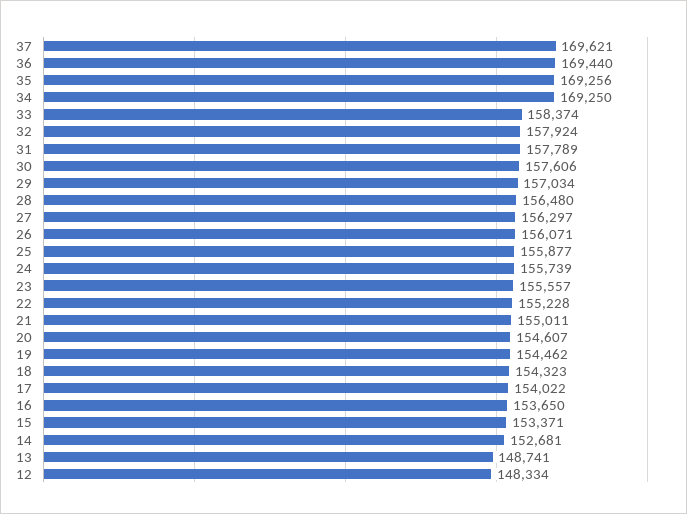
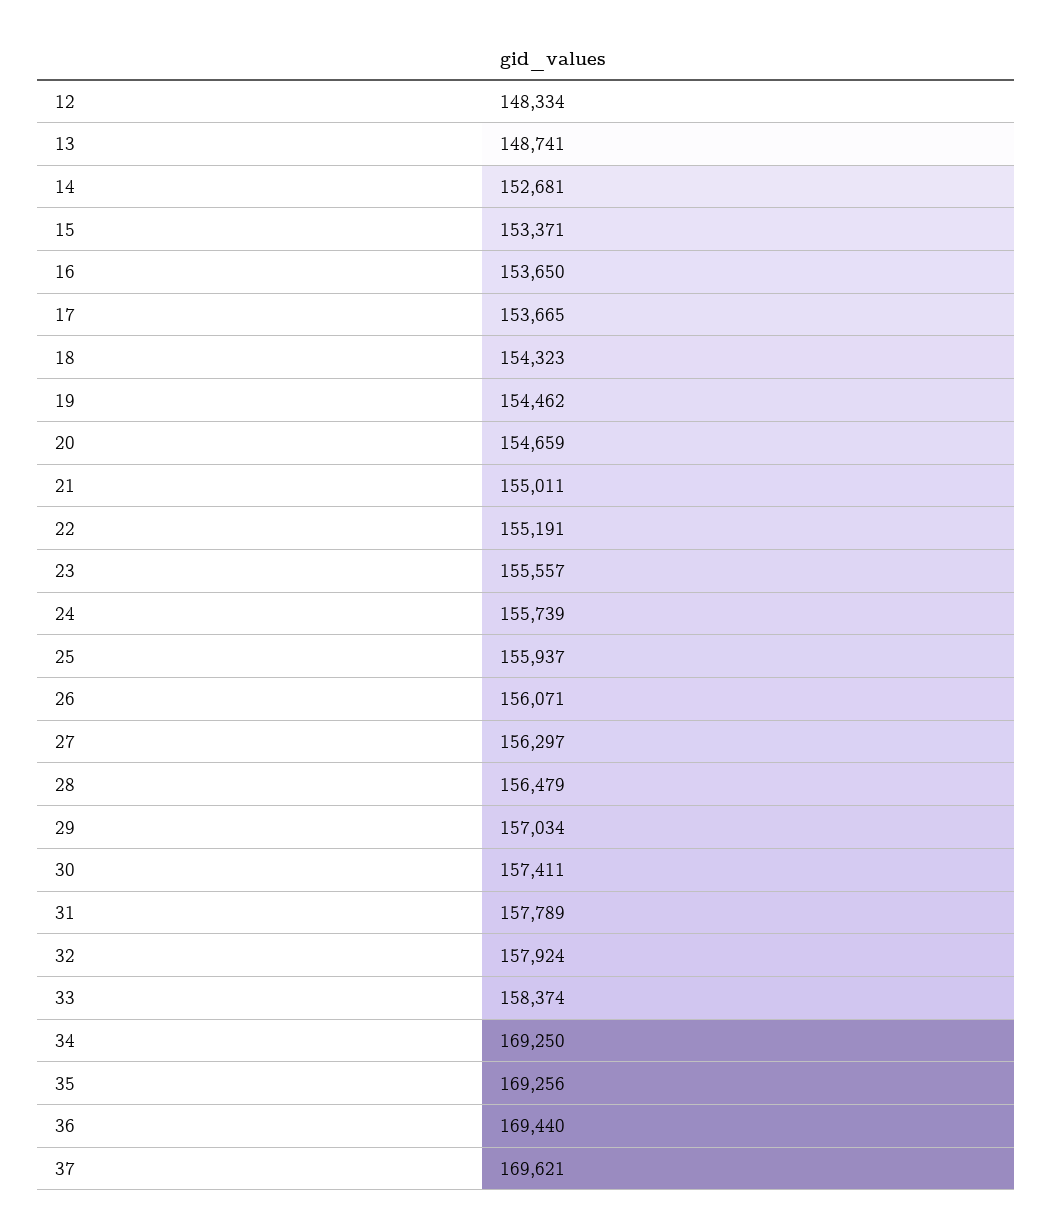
30: 157606 -> 157411
28: 156480 -> 156479
25: 155877 -> 155937
22: 155228 -> 155191
20: 154607 -> 154659
17: 154022 -> 153665

